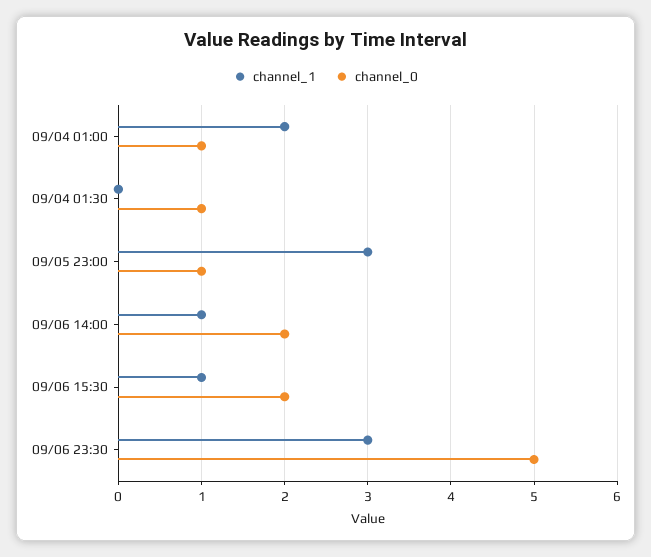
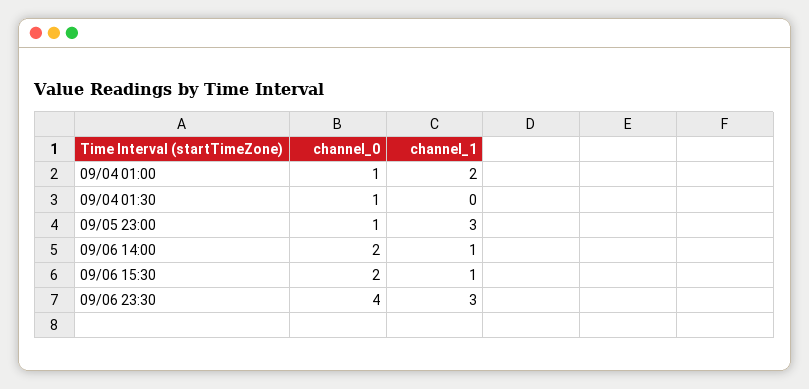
channel_0, 09/06 23:30: 5 -> 4

